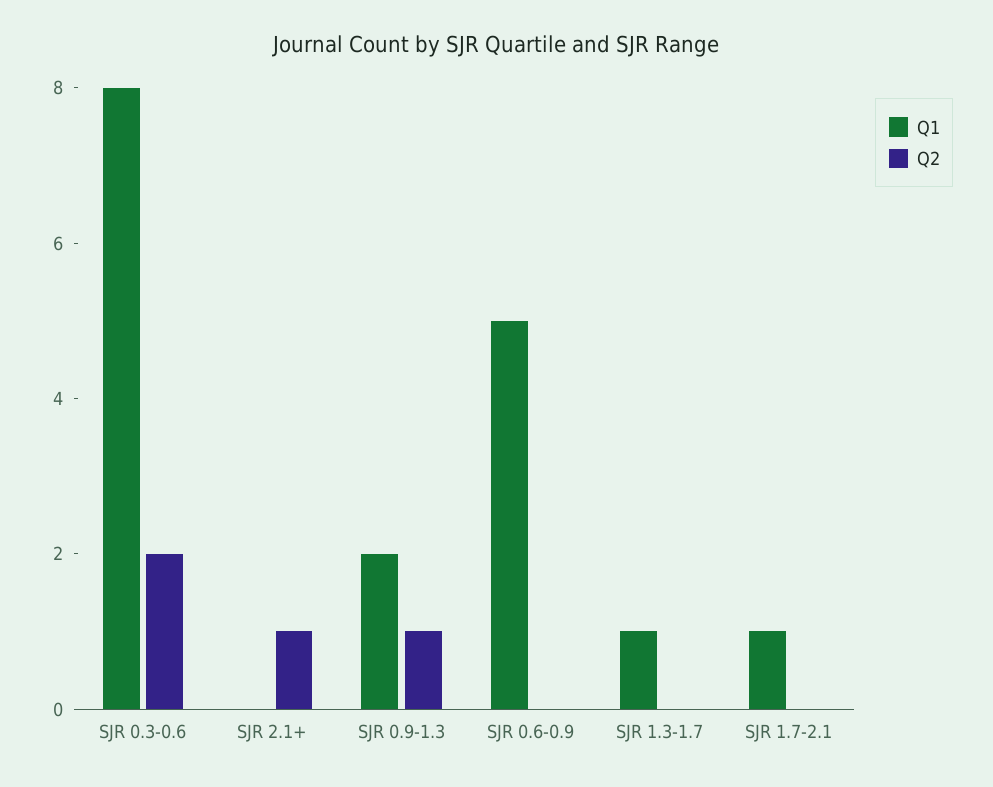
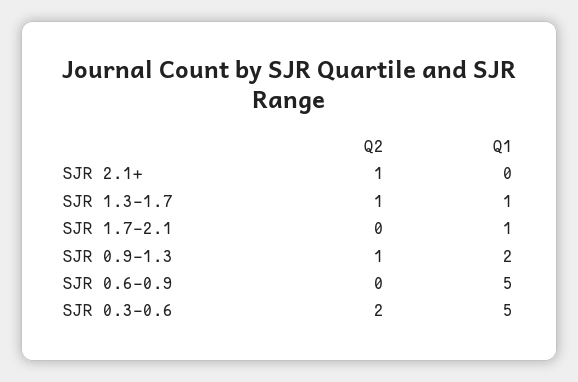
Q1, SJR 0.3-0.6: 8 -> 5
Q2, SJR 1.3-1.7: 0 -> 1

